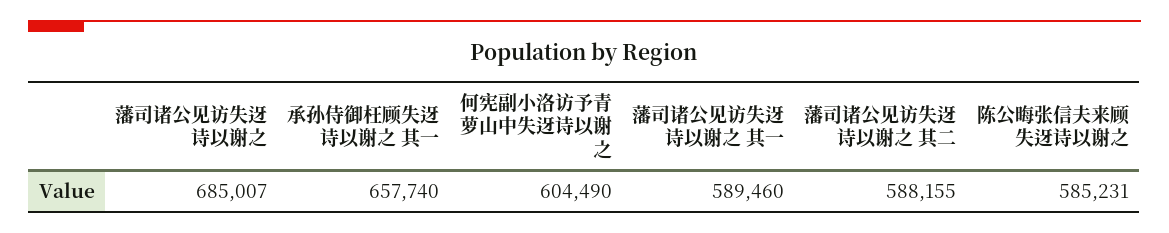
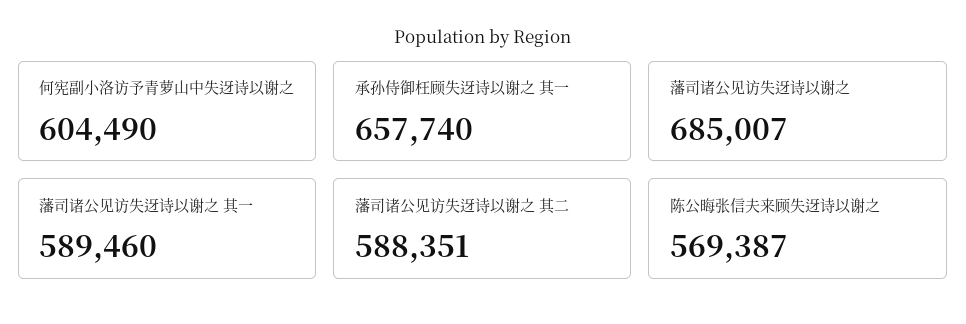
藩司诸公见访失迓诗以谢之 其二: 588155 -> 588351
陈公晦张信夫来顾失迓诗以谢之: 585231 -> 569387

